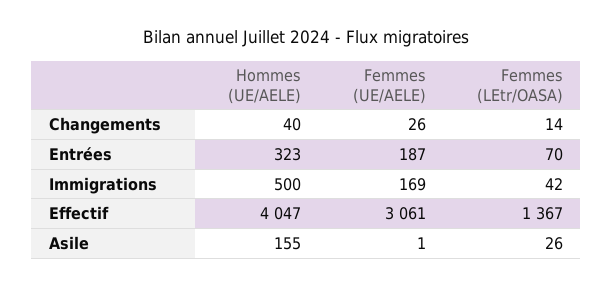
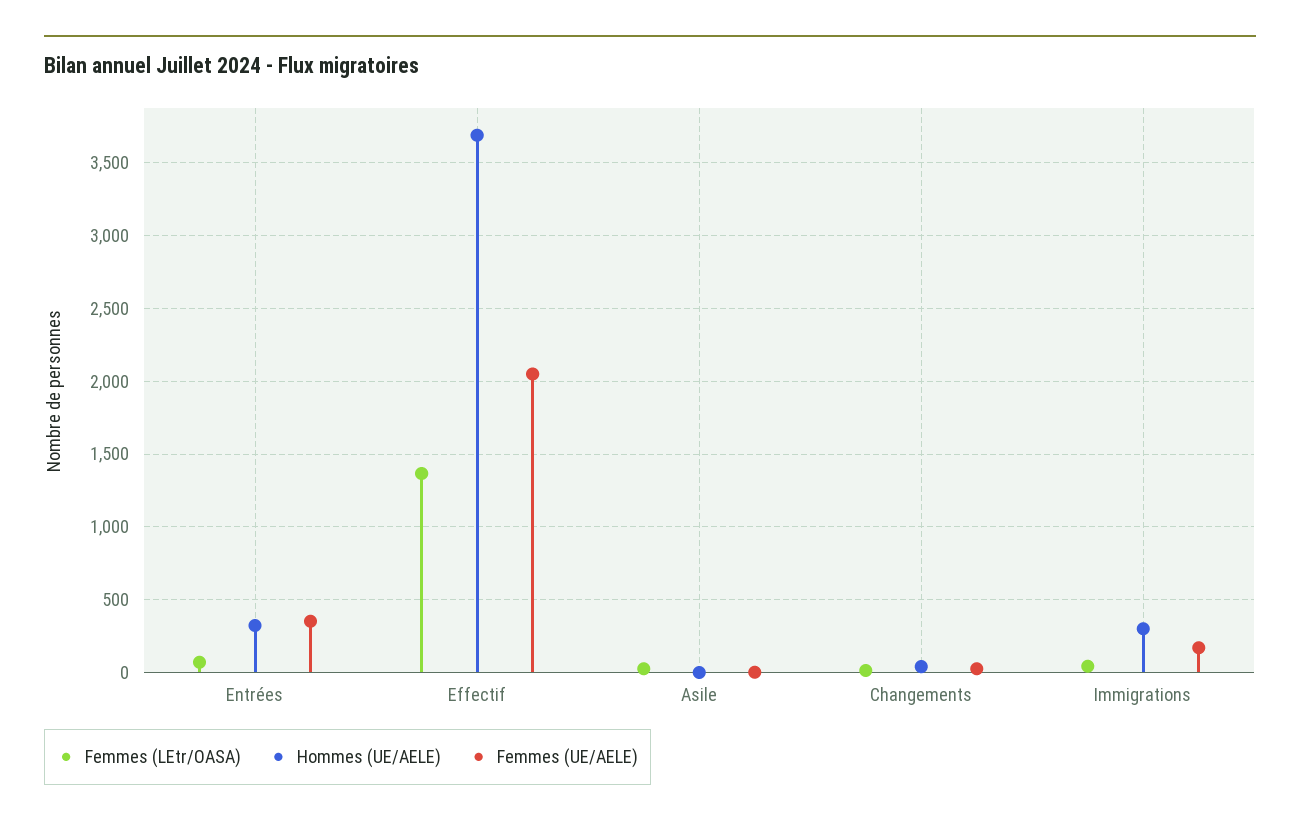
Femmes (UE/AELE), Entrées: 187 -> 350
Hommes (UE/AELE), Immigrations: 500 -> 300
Hommes (UE/AELE), Effectif: 4047 -> 3700
Femmes (UE/AELE), Effectif: 3061 -> 2050
Hommes (UE/AELE), Asile: 155 -> 0

